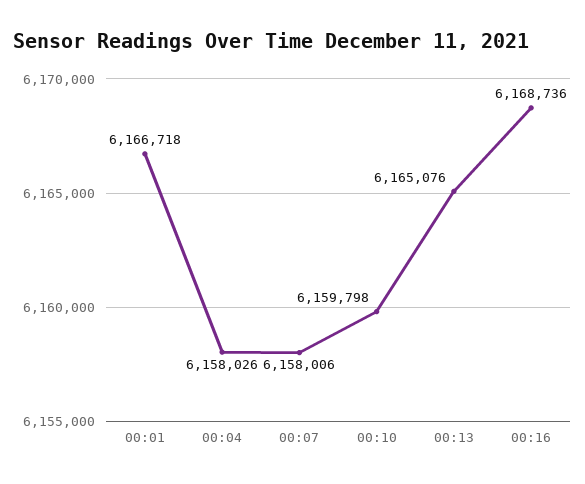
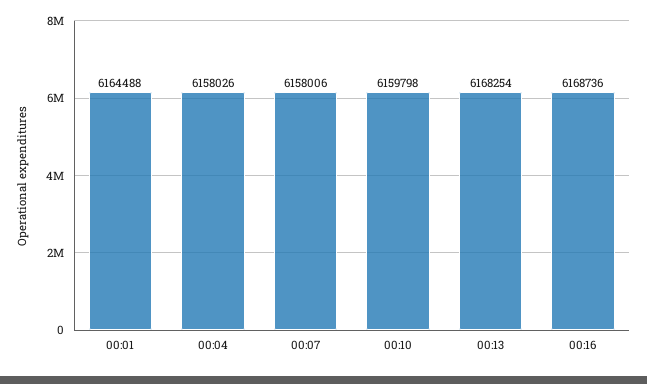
00:01: 6166718 -> 6164488
00:13: 6165076 -> 6168254

